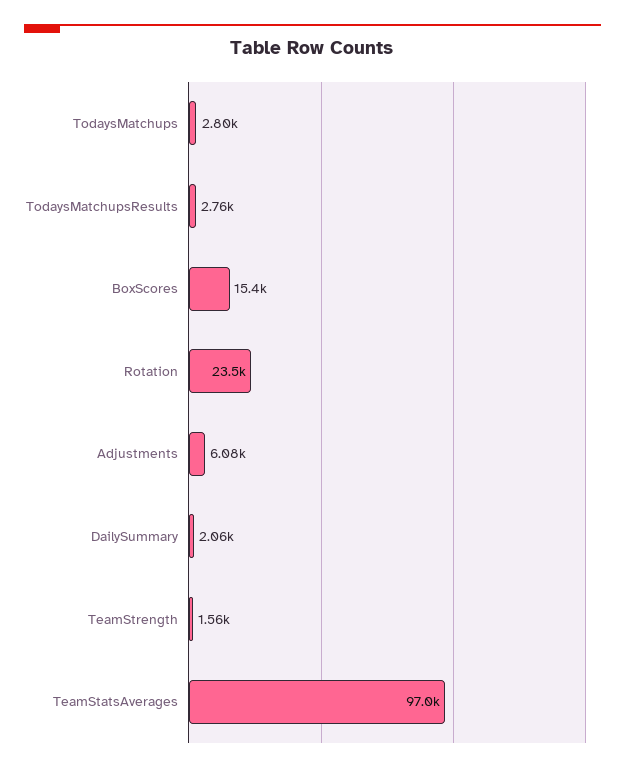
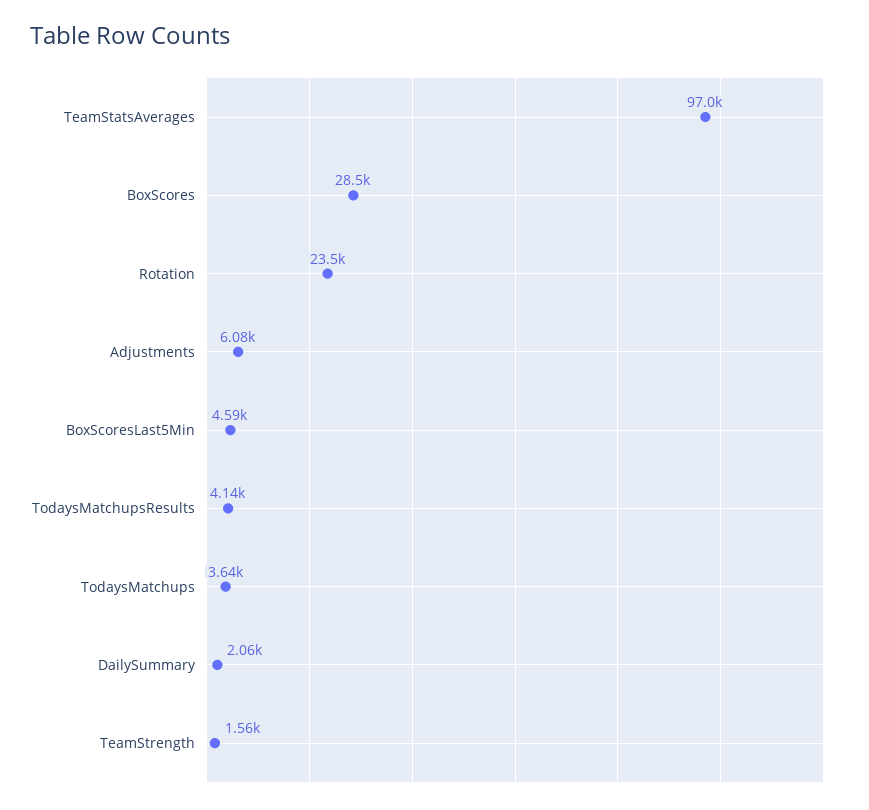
TodaysMatchups: 2800 -> 3640
TodaysMatchupsResults: 2760 -> 4140
BoxScores: 15400 -> 28500
BoxScoresLast5Min: none -> 4590

